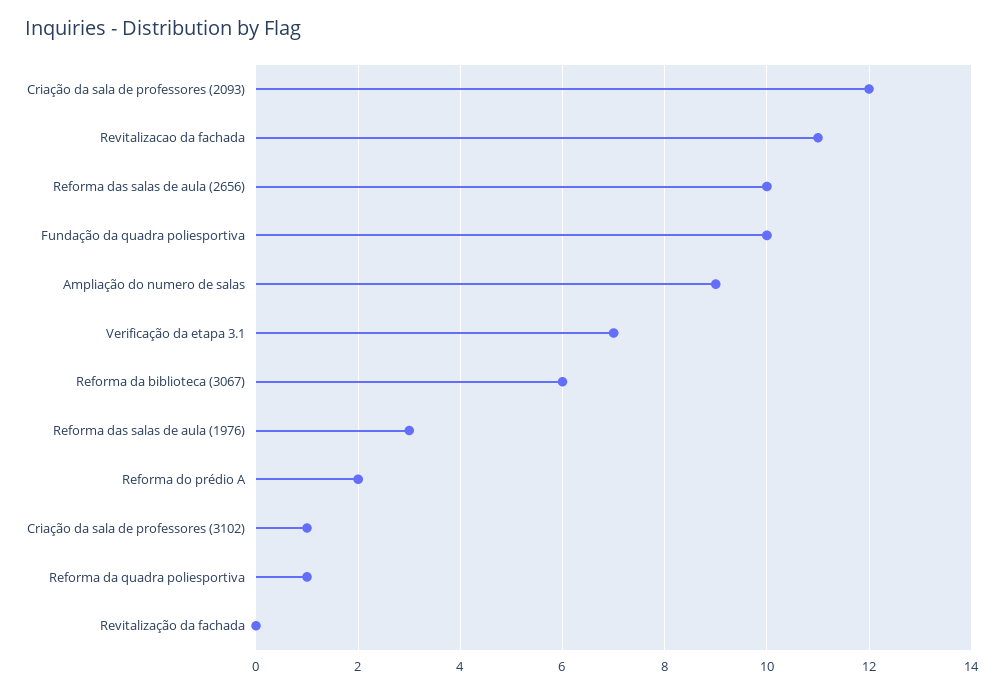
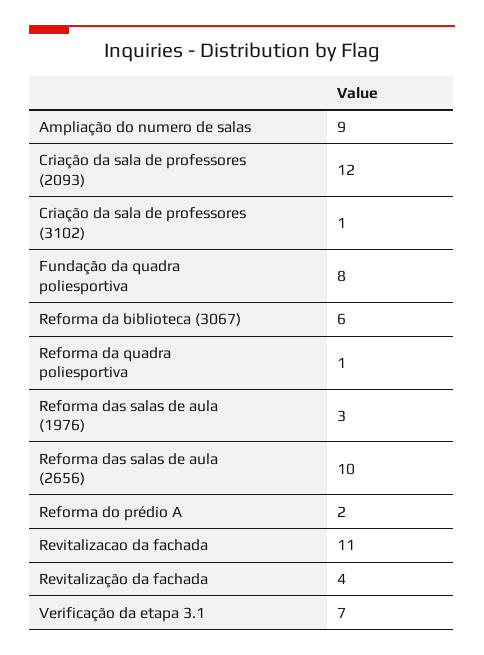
Fundação da quadra poliesportiva: 10 -> 8
Revitalização da fachada: 0 -> 4

